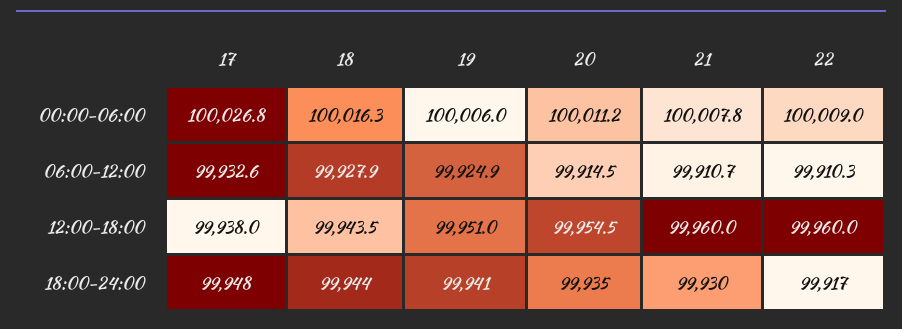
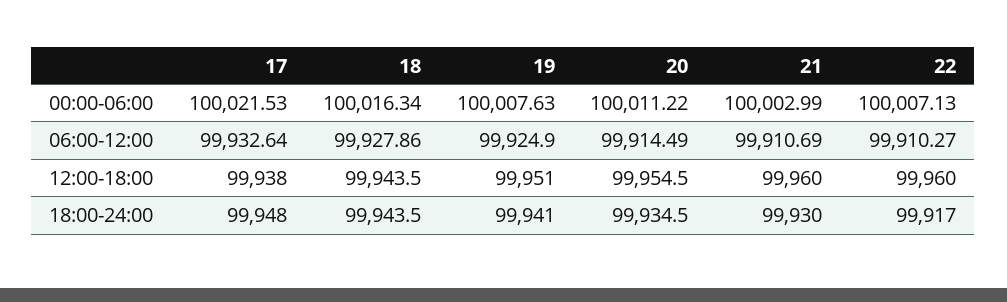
17, 00:00-06:00: 100026.8 -> 100021.53
19, 00:00-06:00: 100006 -> 100007.63
21, 00:00-06:00: 100007.8 -> 100002.99
22, 00:00-06:00: 100009 -> 100007.13

